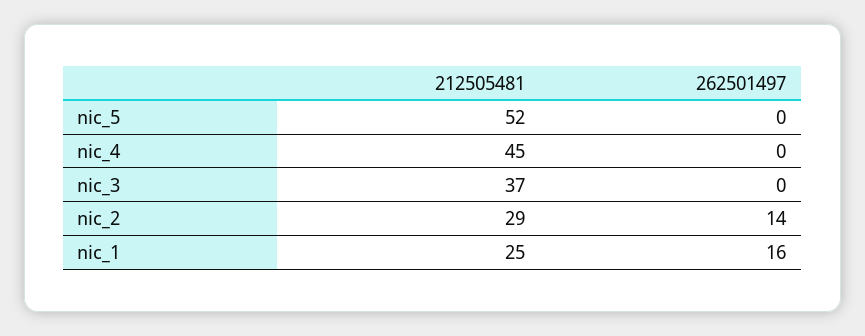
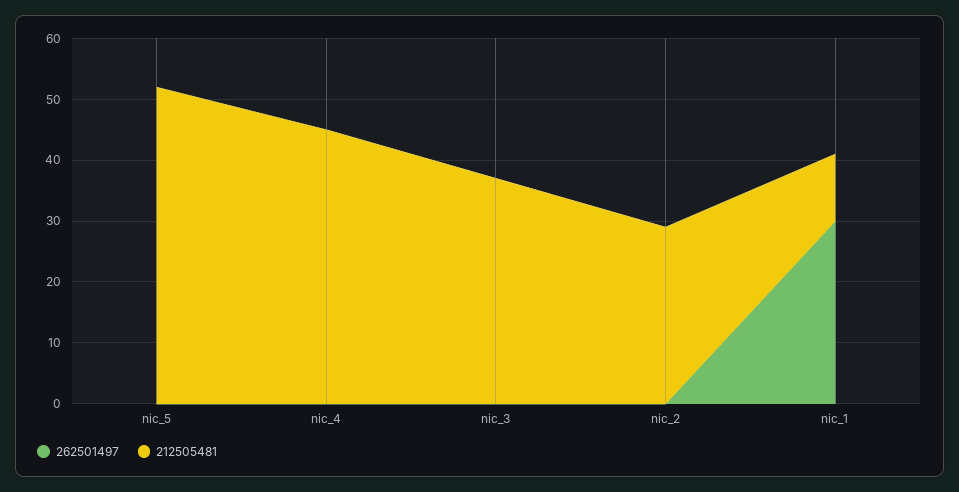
262501497, nic_2: 14 -> 0
212505481, nic_1: 25 -> 10
262501497, nic_1: 16 -> 30

